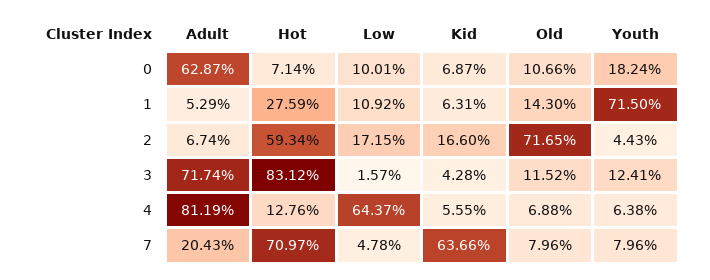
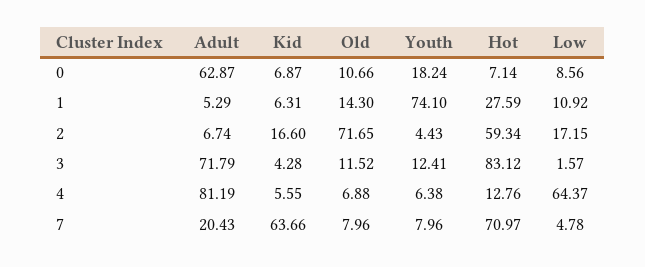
Low, 0: 10.01 -> 8.56
Youth, 1: 71.5 -> 74.1
Adult, 3: 71.74 -> 71.79

